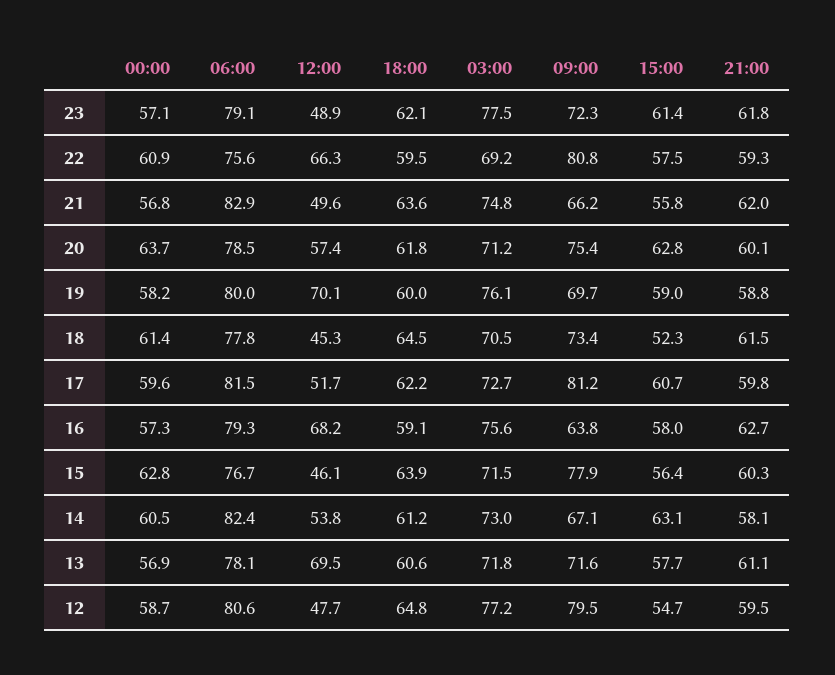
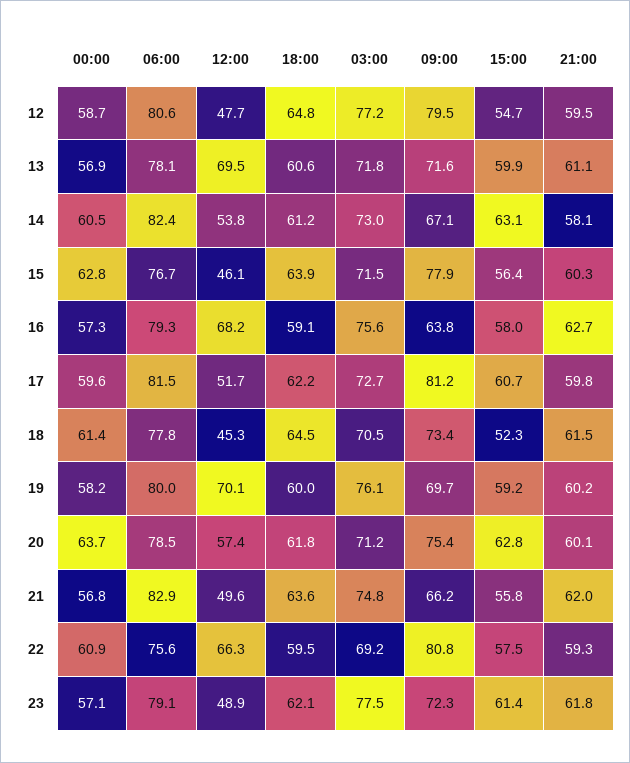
15:00, 19: 59 -> 59.2
21:00, 19: 58.8 -> 60.2
15:00, 13: 57.7 -> 59.9

